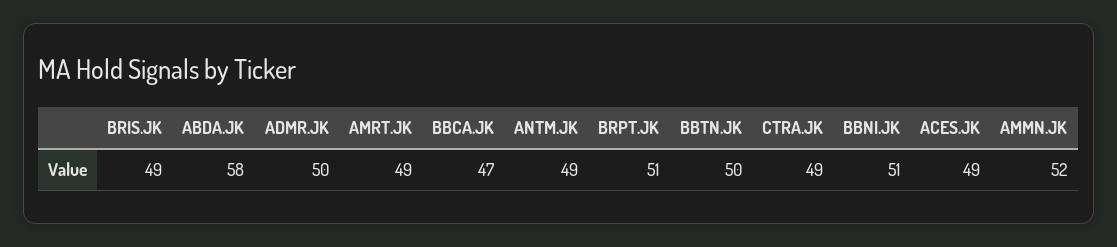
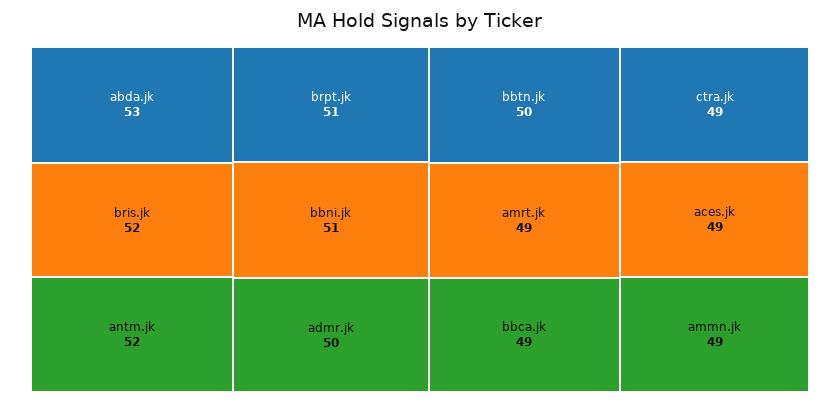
BRIS.JK: 49 -> 52
ABDA.JK: 58 -> 53
BBCA.JK: 47 -> 49
ANTM.JK: 49 -> 52
AMMN.JK: 52 -> 49

